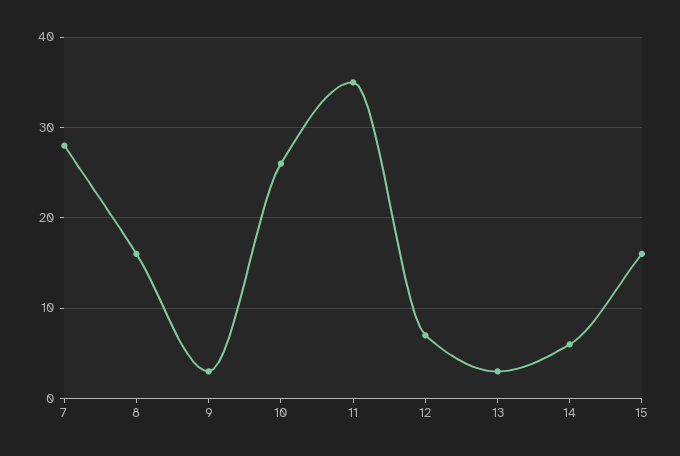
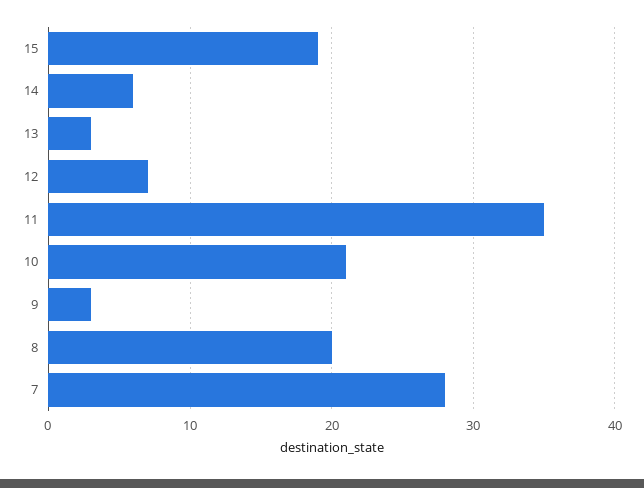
8: 16 -> 20
10: 26 -> 21
15: 16 -> 19

